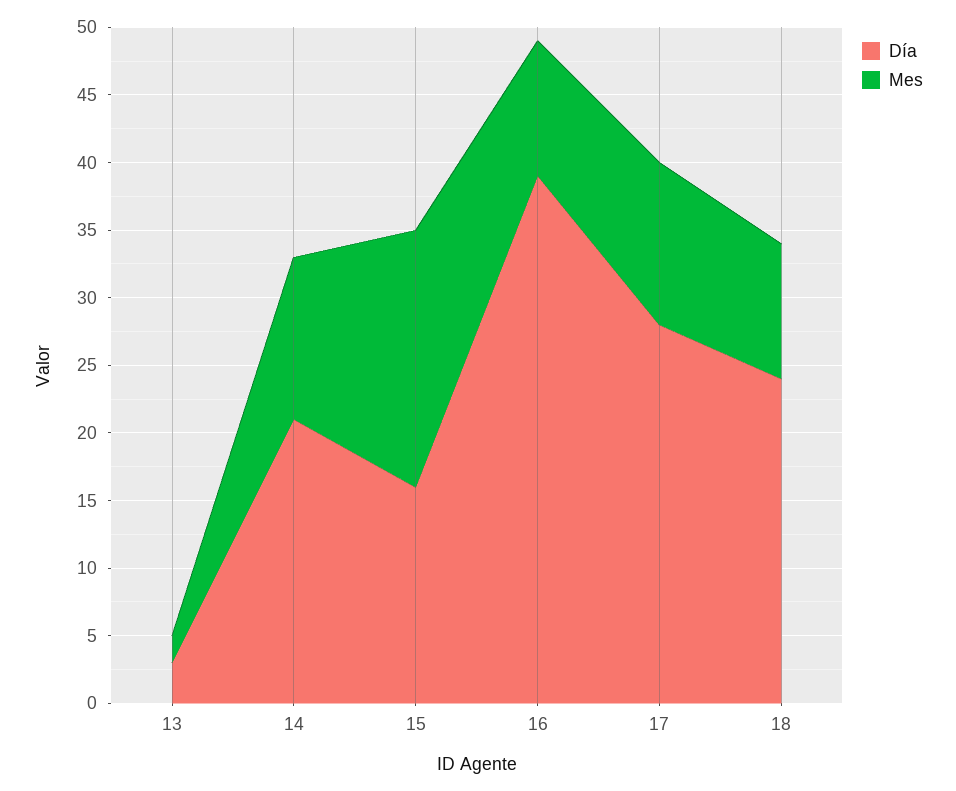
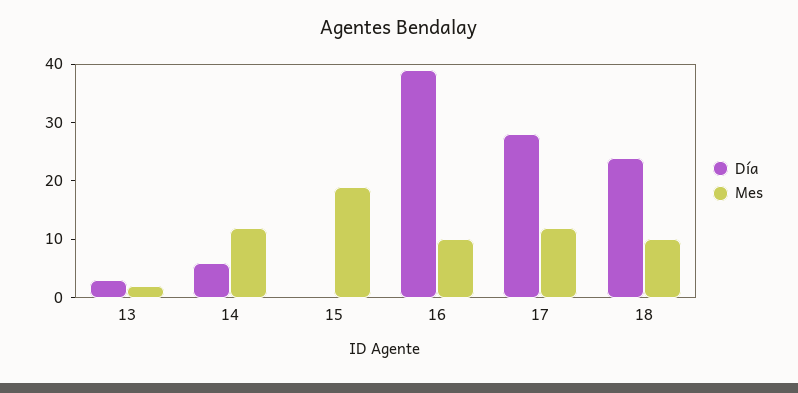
Día, 14: 21 -> 5
Día, 15: 16 -> 0

